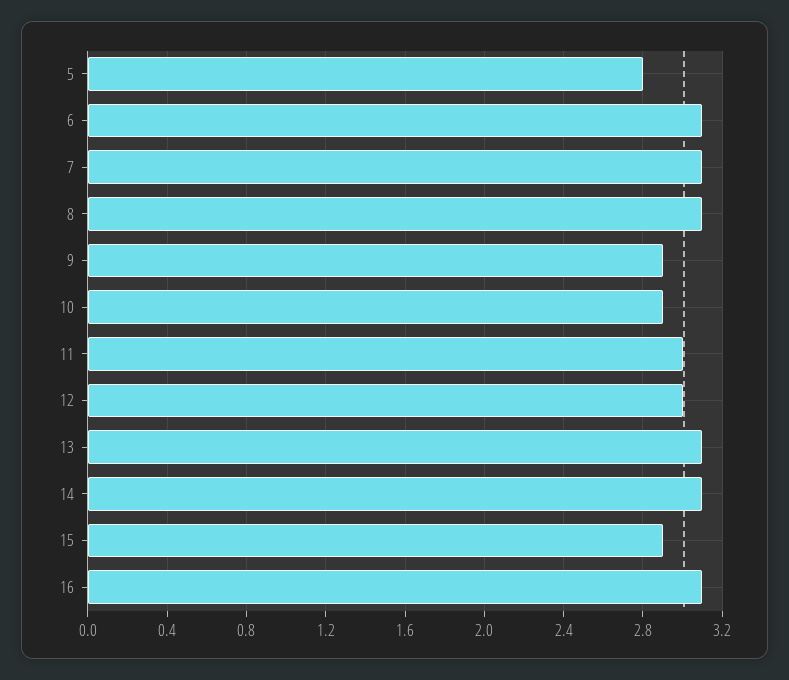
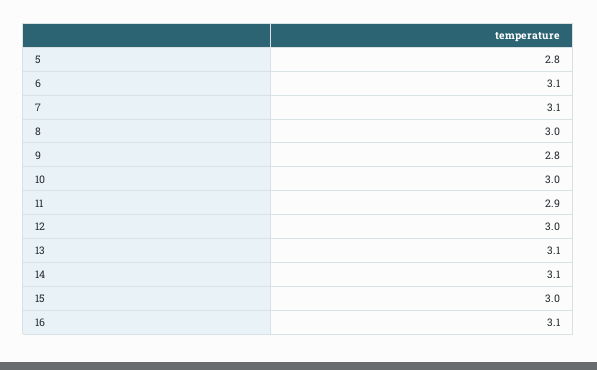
8: 3.1 -> 3
9: 2.9 -> 2.8
10: 2.9 -> 3
11: 3 -> 2.9
15: 2.9 -> 3

